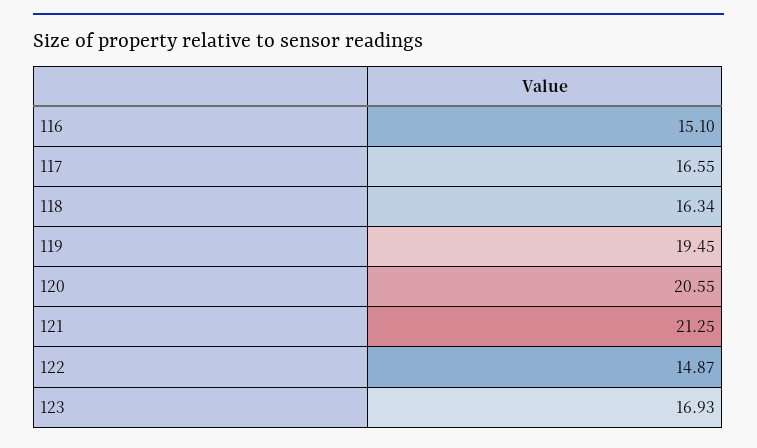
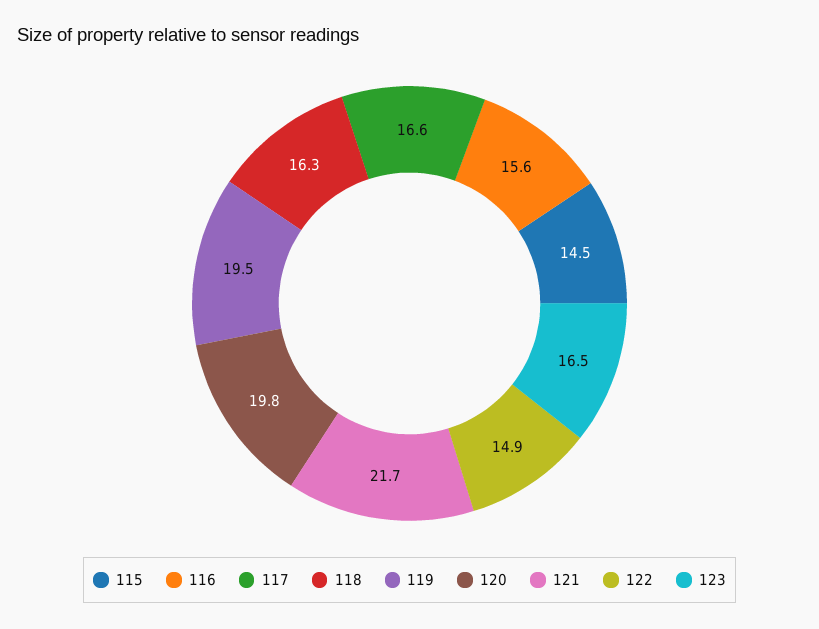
116: 15.1 -> 15.6
120: 20.55 -> 19.8
121: 21.25 -> 21.7
123: 16.93 -> 16.5
115: none -> 14.5

